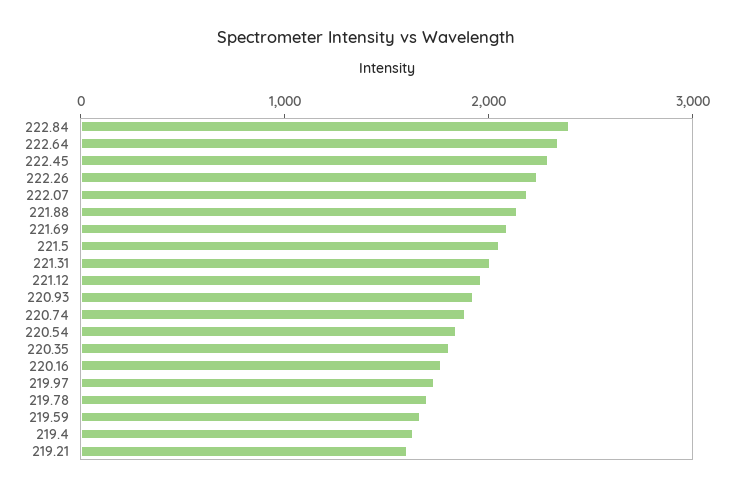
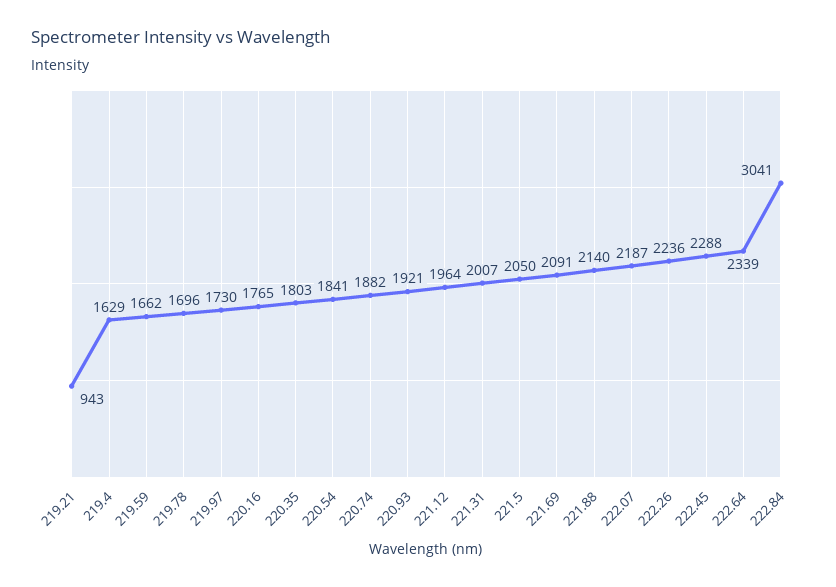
222.84: 2400 -> 3041
219.21: 1600 -> 943

